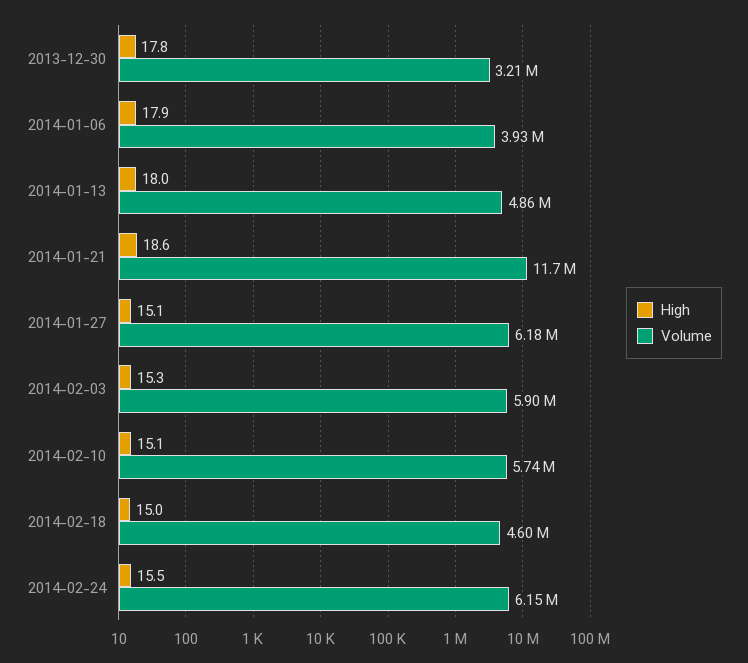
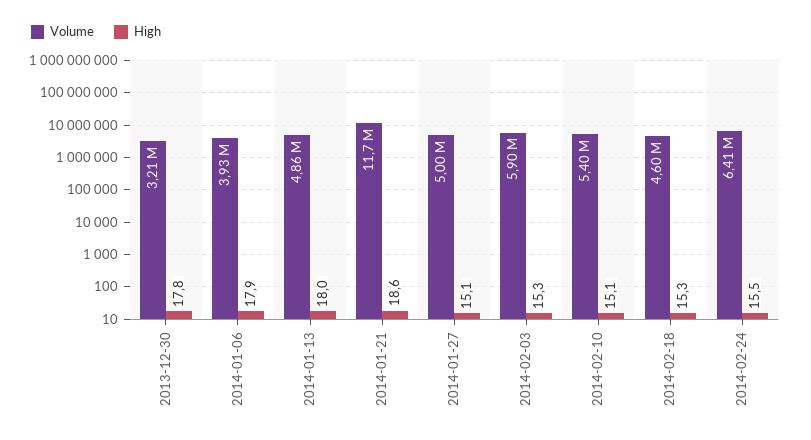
Volume, 2014-01-27: 6180000 -> 5000000
Volume, 2014-02-10: 5740000 -> 5400000
High, 2014-02-18: 15 -> 15.3
Volume, 2014-02-24: 6150000 -> 6410000

